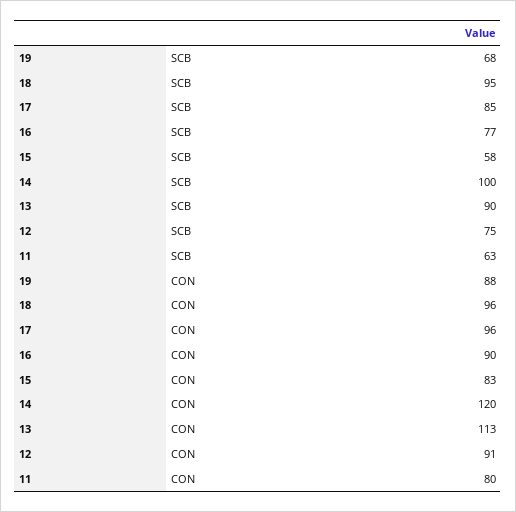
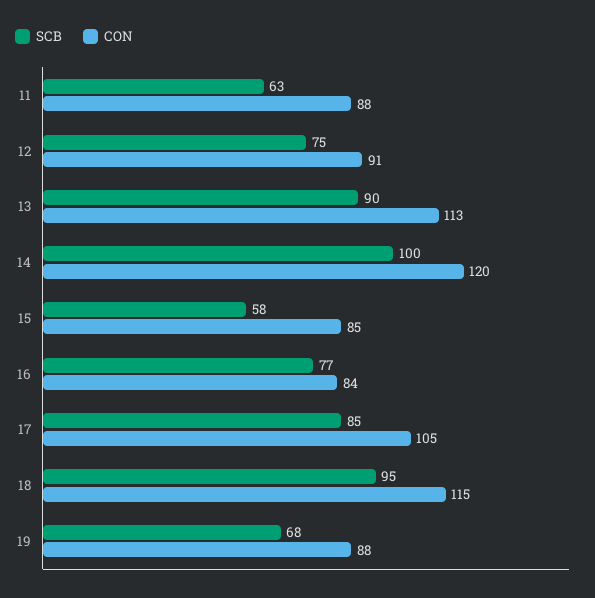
CON, 18: 96 -> 115
CON, 17: 96 -> 105
CON, 16: 90 -> 84
CON, 15: 83 -> 85
CON, 11: 80 -> 88

